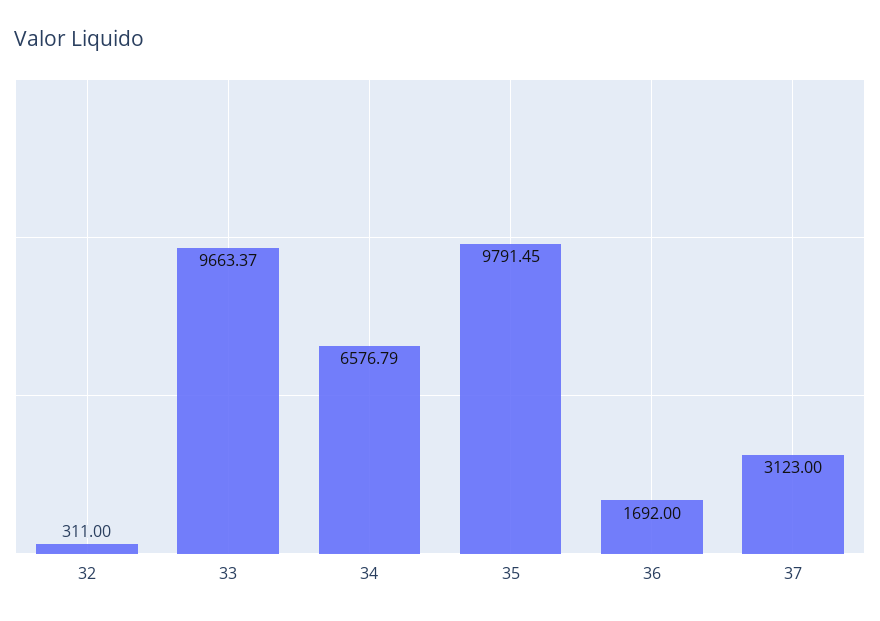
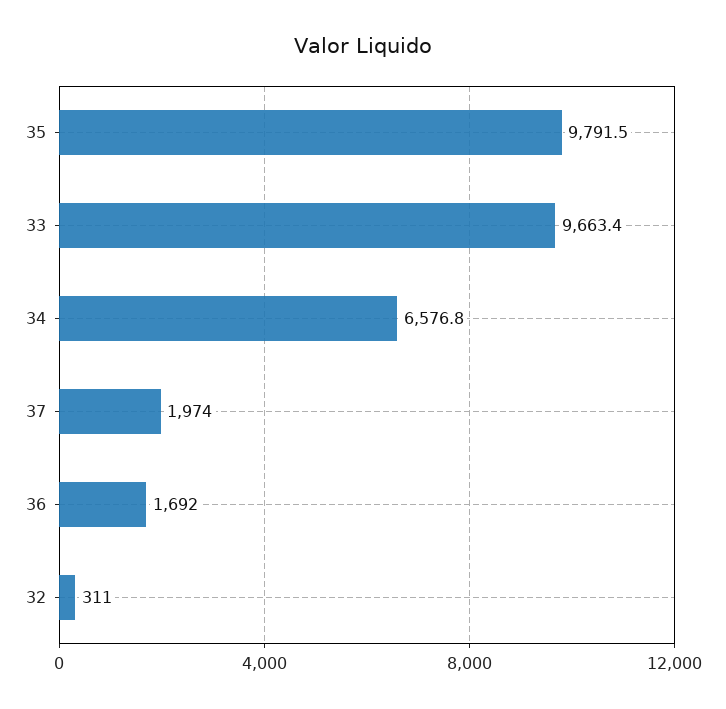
37: 3123 -> 1974

